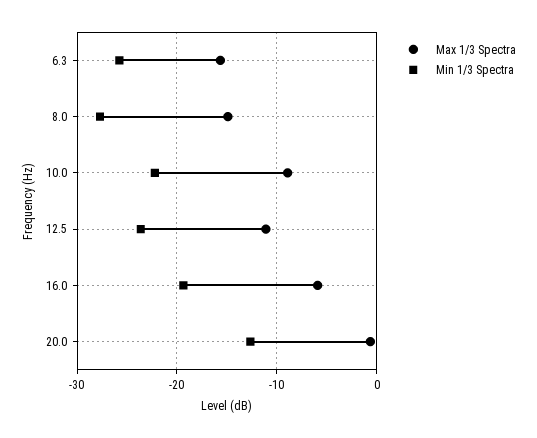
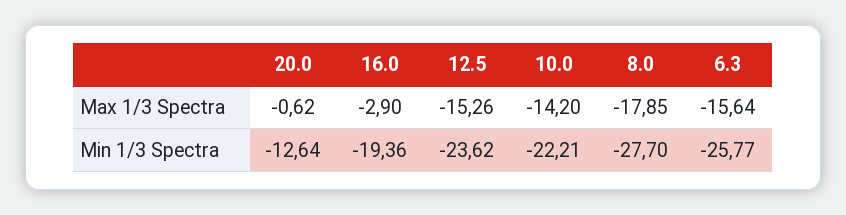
Max 1/3 Spectra, 8.0: -15 -> -17.85
Max 1/3 Spectra, 10.0: -9 -> -14.2
Max 1/3 Spectra, 12.5: -11 -> -15.26
Max 1/3 Spectra, 16.0: -6 -> -2.9

